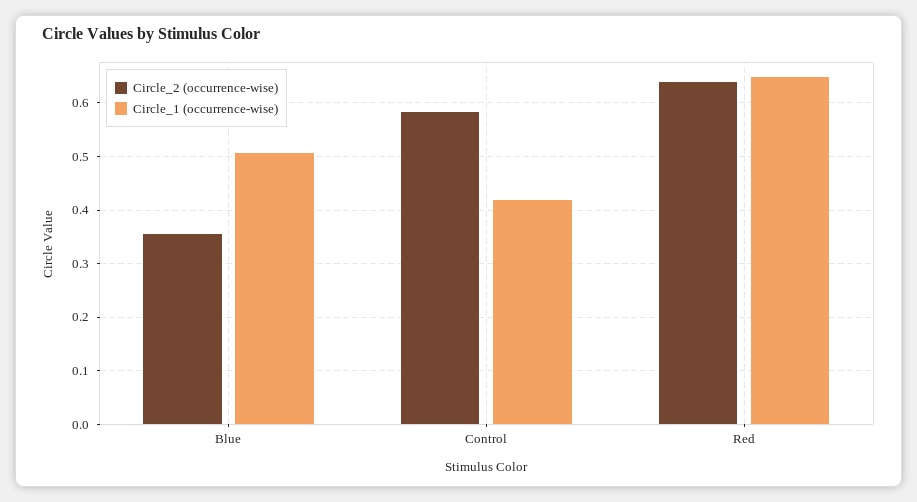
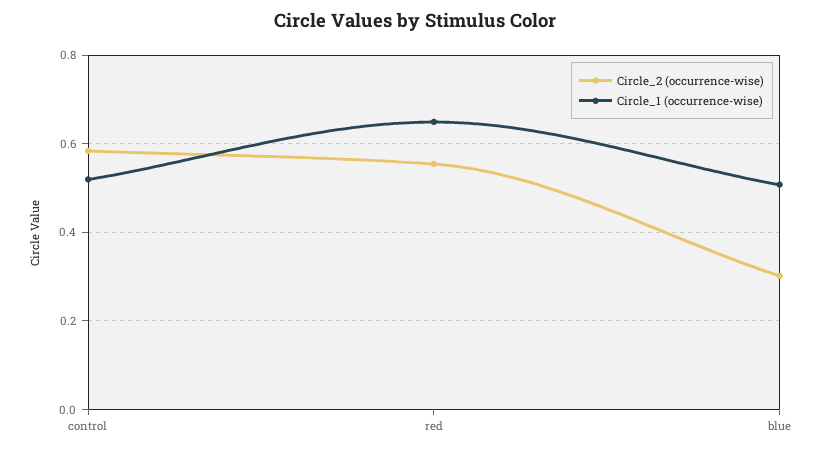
Circle_2 (occurrence-wise), Blue: 0.36 -> 0.3
Circle_1 (occurrence-wise), Control: 0.42 -> 0.52
Circle_2 (occurrence-wise), Red: 0.64 -> 0.56

